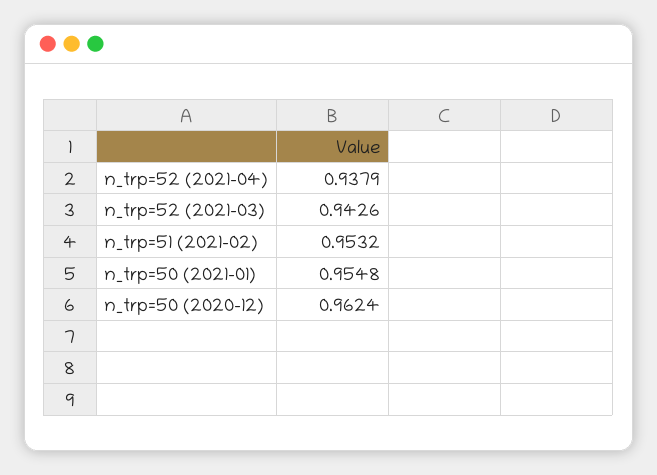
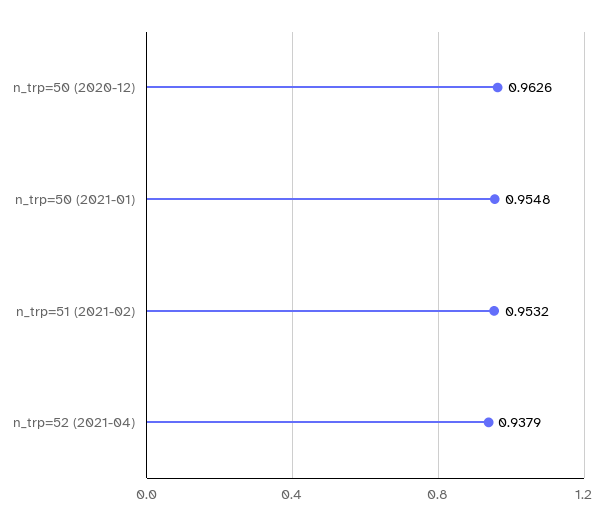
n_trp=52 (2021-03): 0.9426 -> none
n_trp=50 (2020-12): 0.9624 -> 0.9626

